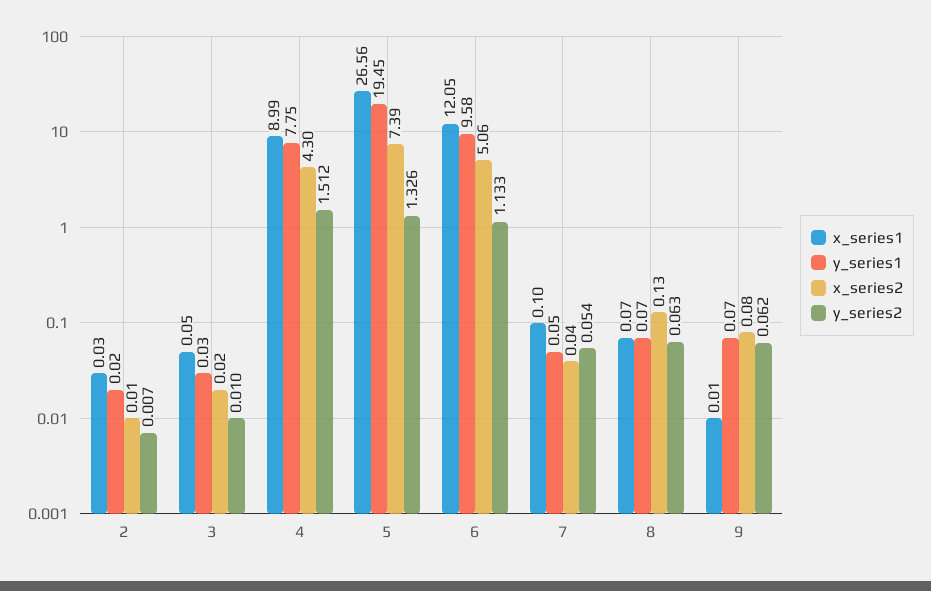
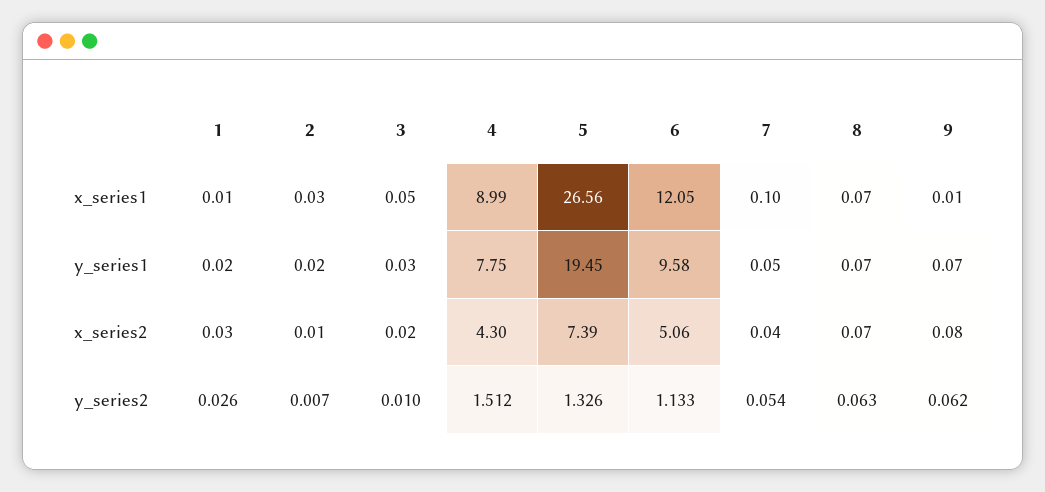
x_series2, 8: 0.13 -> 0.07
x_series1, 1: none -> 0.01
y_series1, 1: none -> 0.02
x_series2, 1: none -> 0.03
y_series2, 1: none -> 0.026

